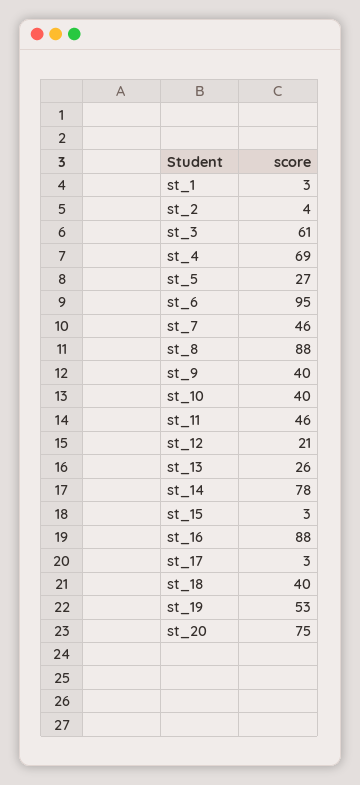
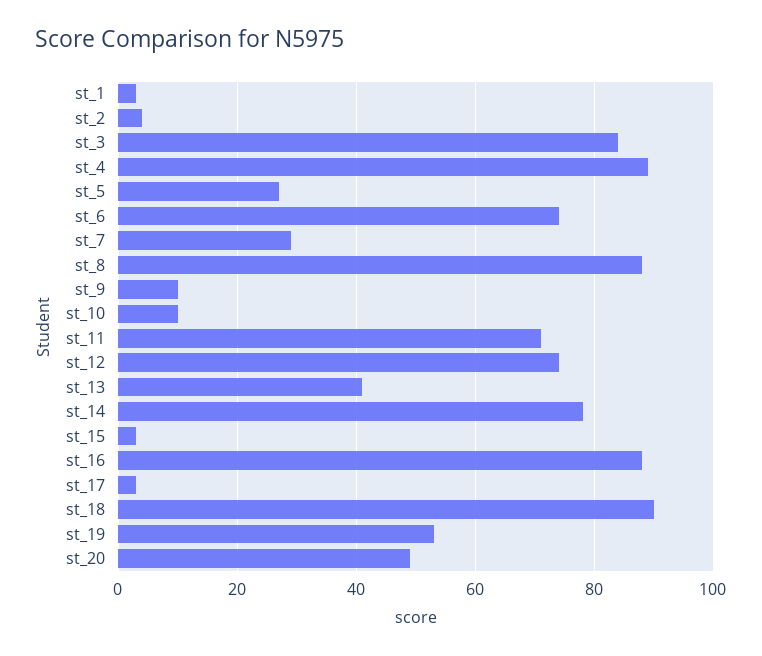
st_3: 61 -> 85
st_4: 69 -> 90
st_6: 95 -> 75
st_7: 46 -> 30
st_9: 40 -> 10
st_10: 40 -> 10
st_11: 46 -> 70
st_12: 21 -> 75
st_13: 26 -> 40
st_18: 40 -> 90
st_20: 75 -> 50

